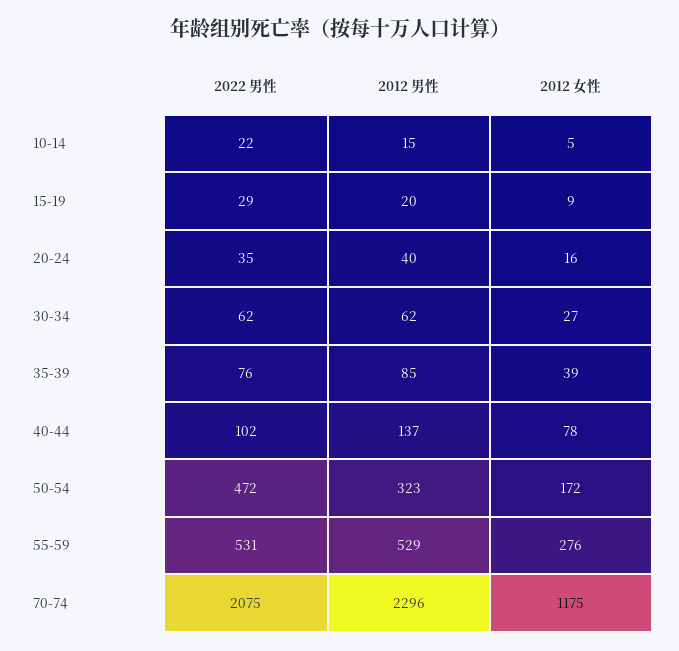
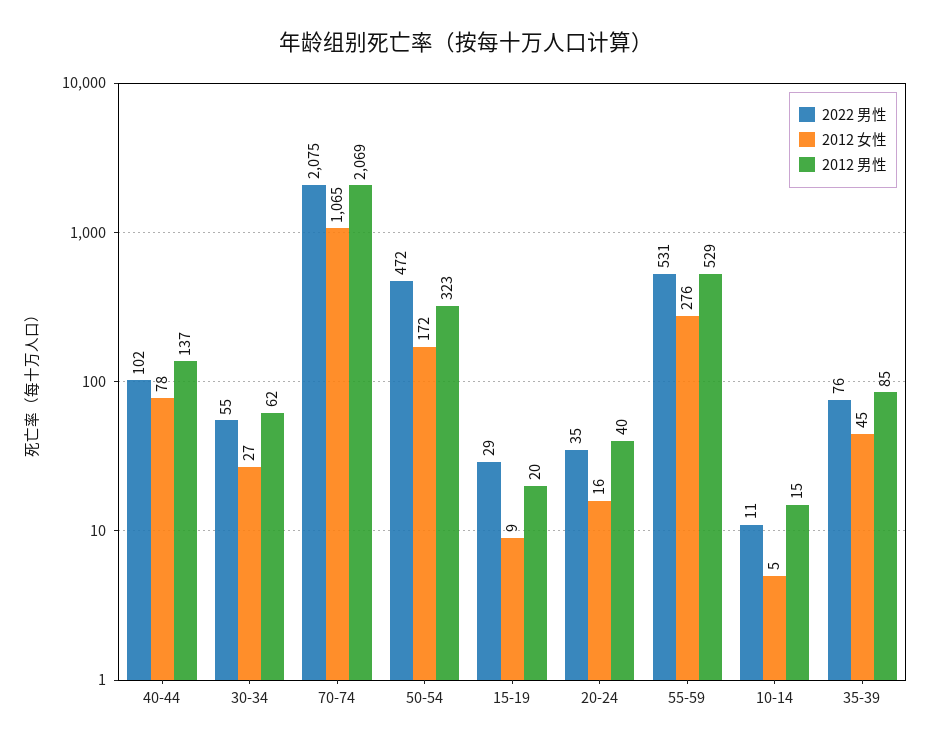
2022 男性, 10-14: 22 -> 11
2022 男性, 30-34: 62 -> 55
2012 女性, 35-39: 39 -> 45
2012 男性, 70-74: 2296 -> 2069
2012 女性, 70-74: 1175 -> 1065

